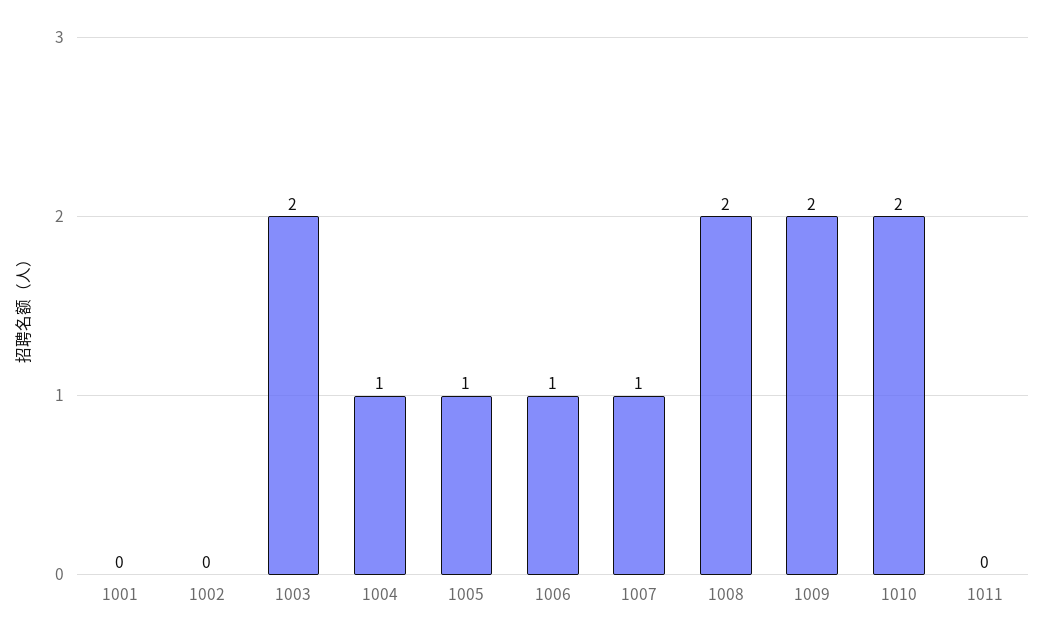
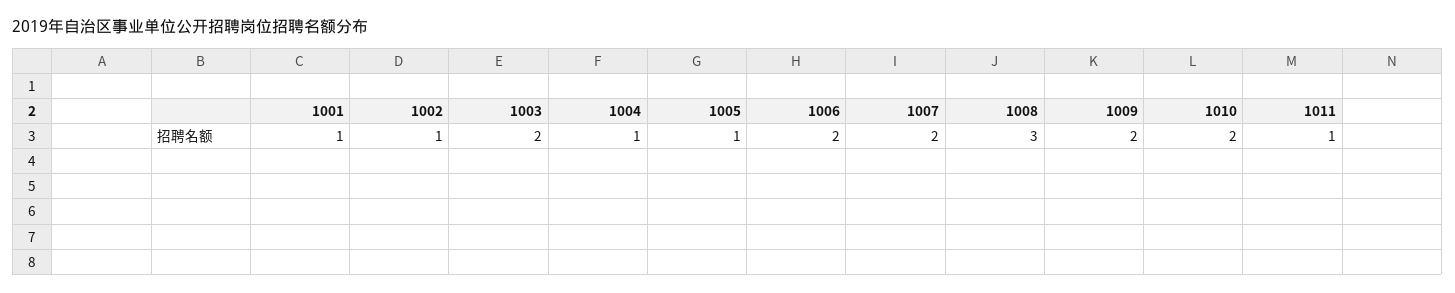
1001: 0 -> 1
1002: 0 -> 1
1006: 1 -> 2
1007: 1 -> 2
1008: 2 -> 3
1011: 0 -> 1

